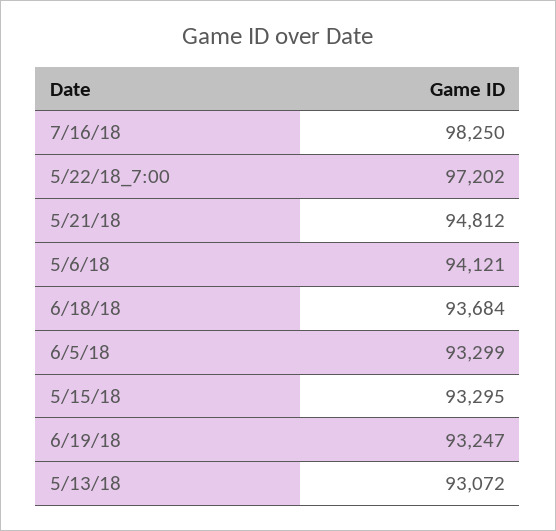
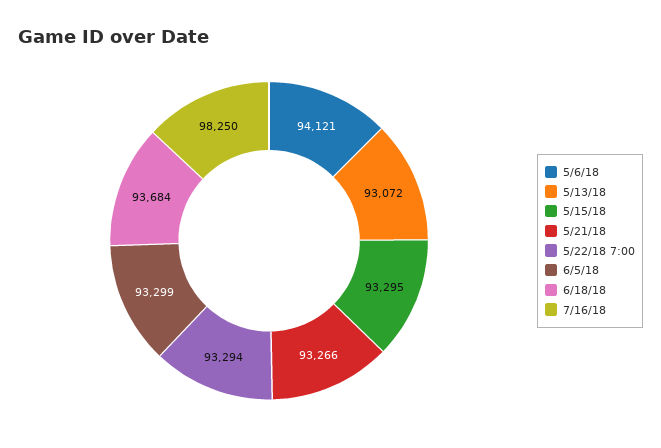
5/22/18_7:00: 97202 -> 93294
5/21/18: 94812 -> 93266
6/19/18: 93247 -> none

